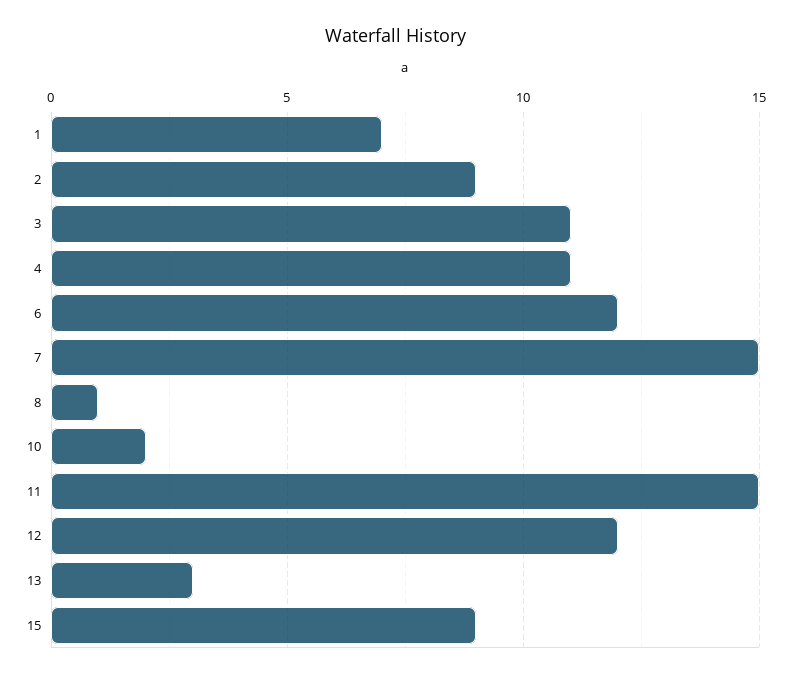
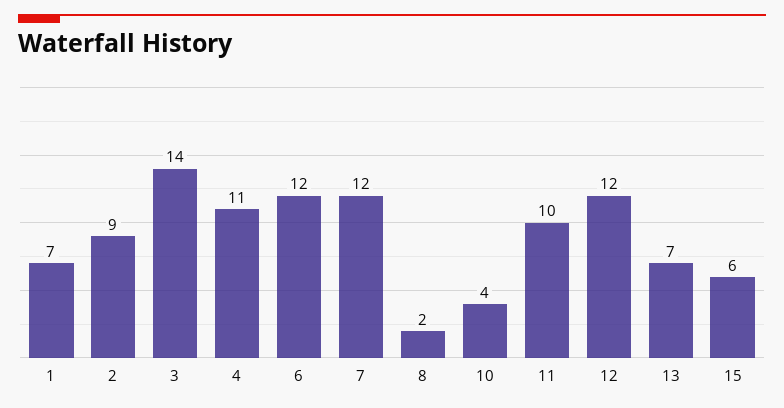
3: 11 -> 14
7: 15 -> 12
8: 1 -> 2
10: 2 -> 4
11: 15 -> 10
13: 3 -> 7
15: 9 -> 6

